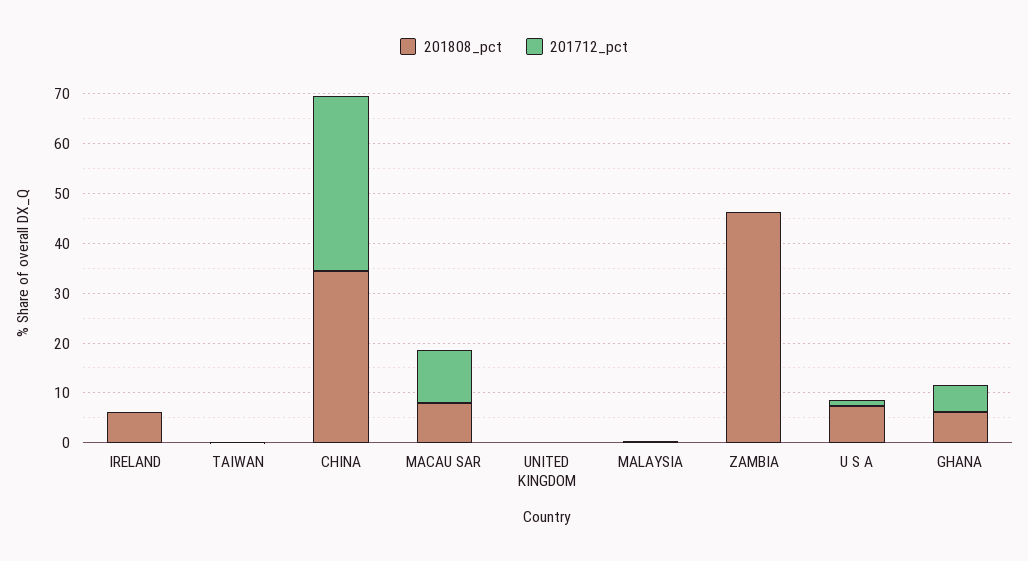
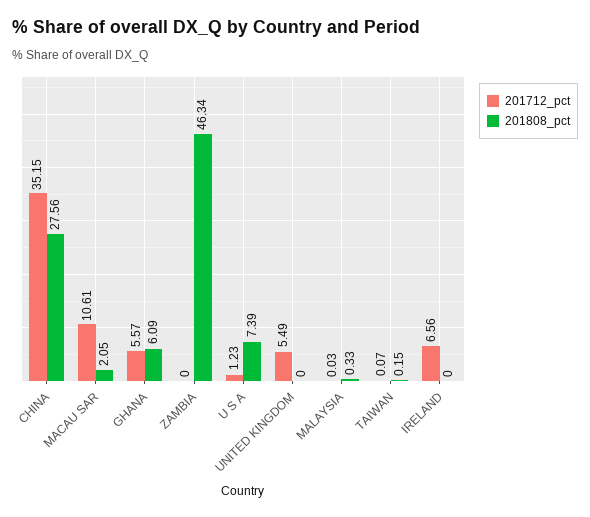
201808_pct, IRELAND: 6 -> 0
201712_pct, IRELAND: 0 -> 6.56
201808_pct, CHINA: 34 -> 27.56
201808_pct, MACAU SAR: 8 -> 2.05
201712_pct, UNITED KINGDOM: 0 -> 5.49

